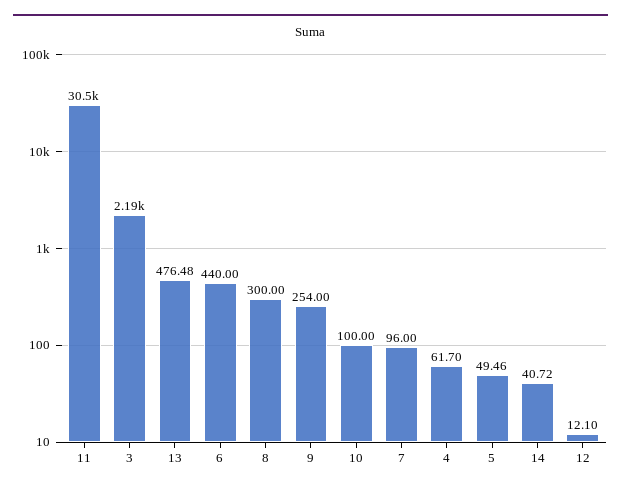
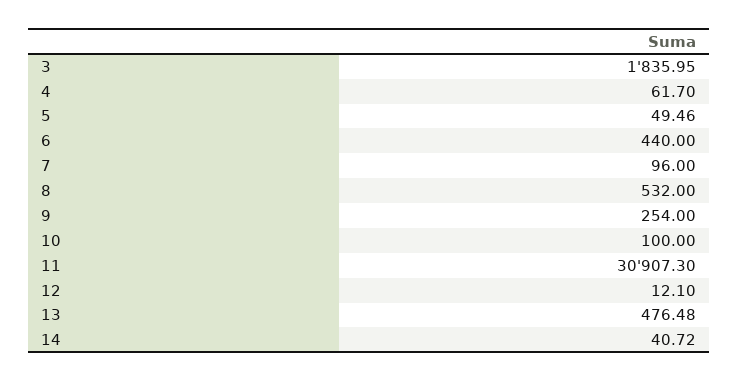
11: 30500 -> 30907.3
3: 2190 -> 1835.95
8: 300 -> 532

